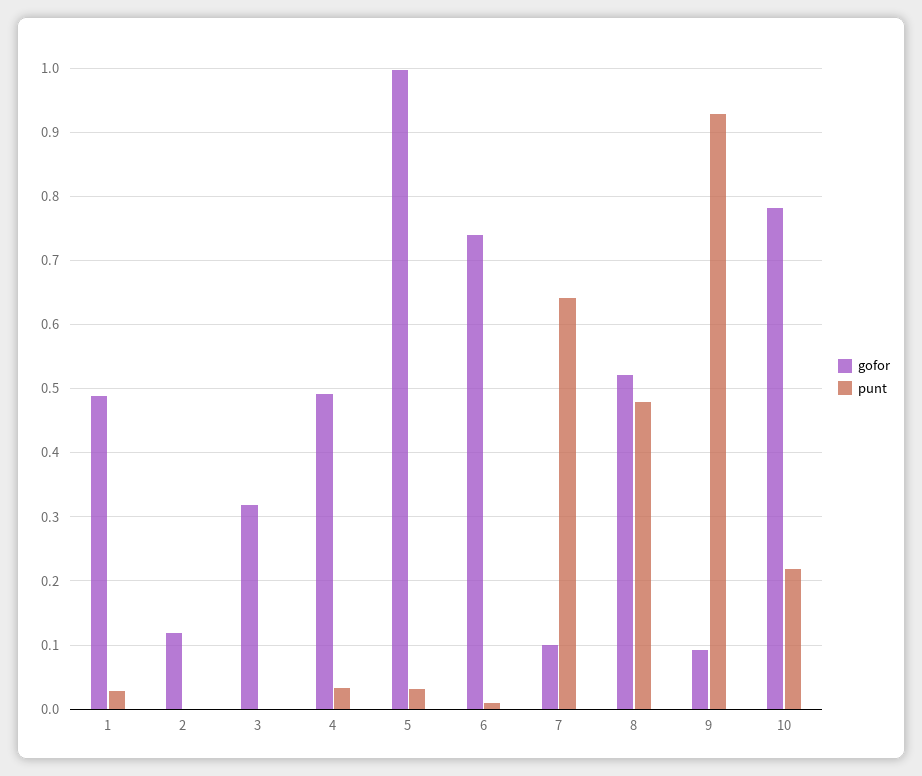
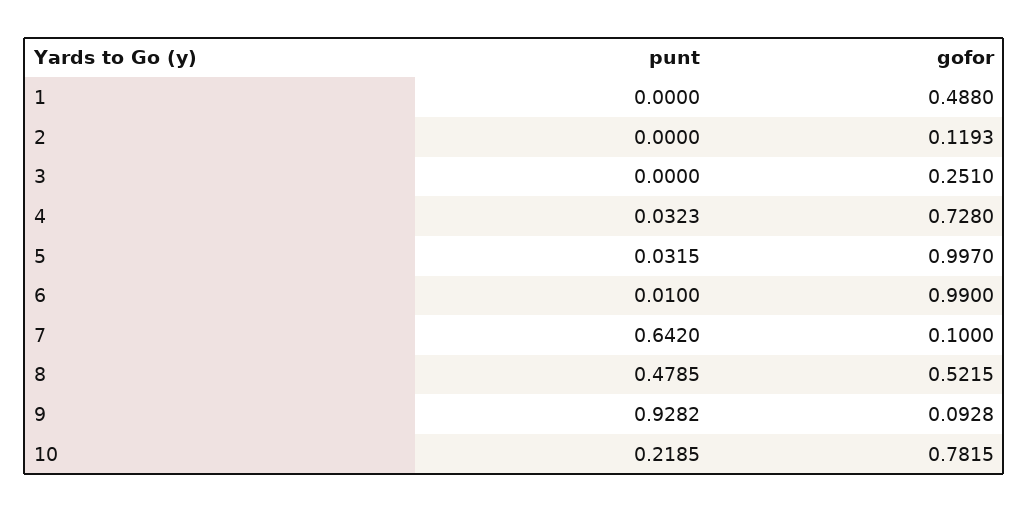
punt, 1: 0.03 -> 0
gofor, 3: 0.32 -> 0.251
gofor, 4: 0.49 -> 0.728
gofor, 6: 0.74 -> 0.99

